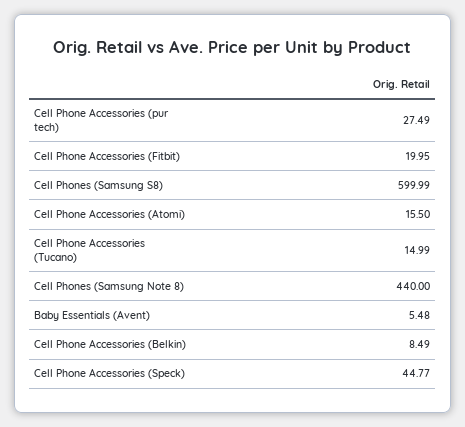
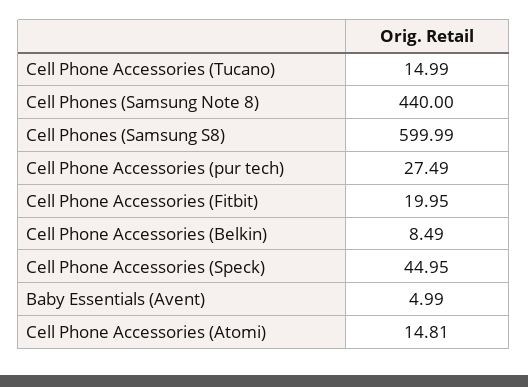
Cell Phone Accessories (Atomi): 15.5 -> 14.81
Baby Essentials (Avent): 5.48 -> 4.99
Cell Phone Accessories (Speck): 44.77 -> 44.95

